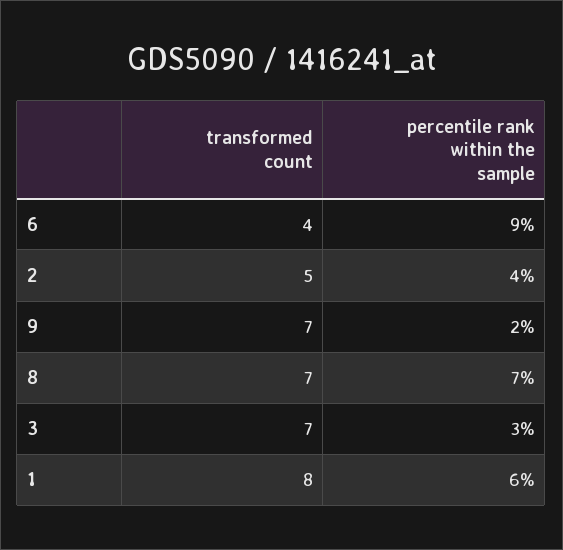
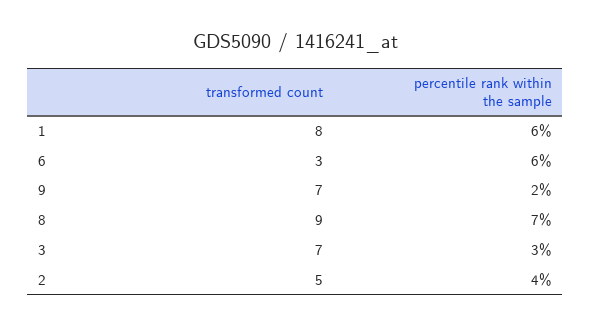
transformed count, 6: 4 -> 3
percentile rank within the sample, 6: 9 -> 6
transformed count, 8: 7 -> 9

